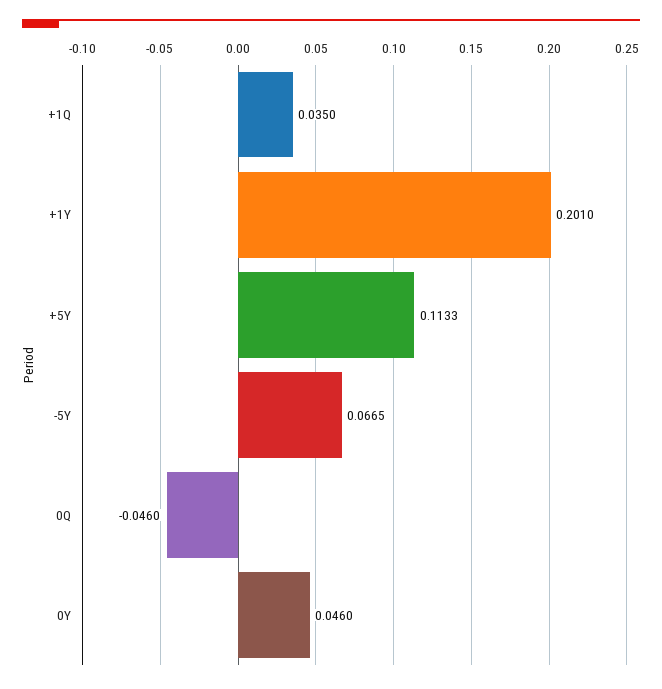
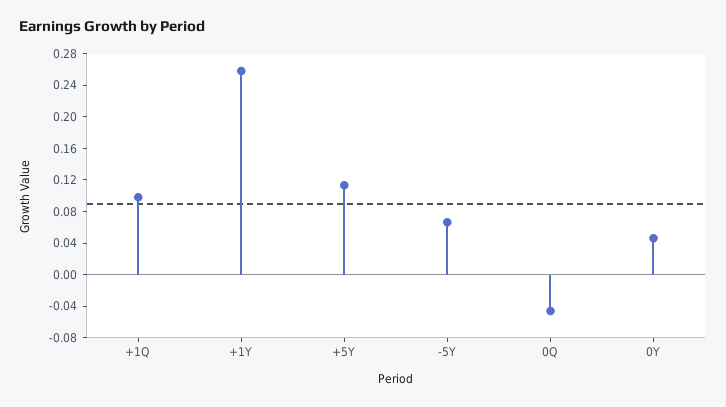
+1Q: 0.035 -> 0.1
+1Y: 0.201 -> 0.26

